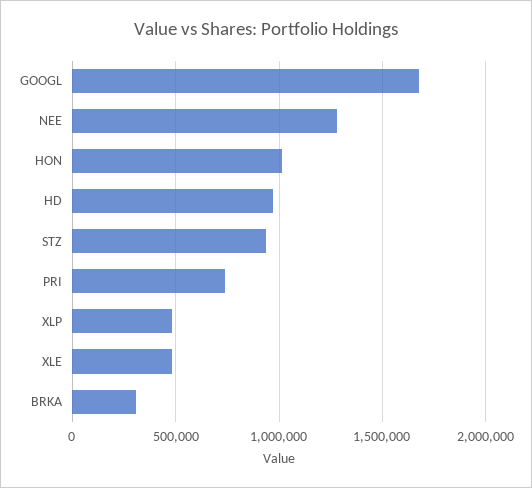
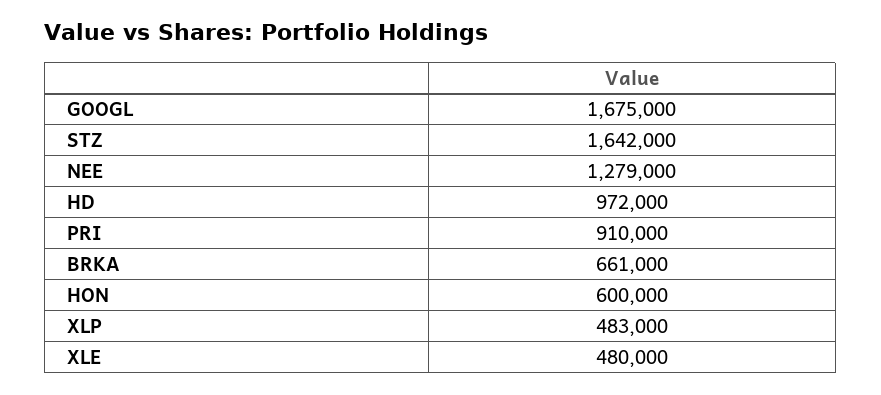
HON: 1000000 -> 600000
STZ: 950000 -> 1642000
PRI: 750000 -> 910000
BRKA: 300000 -> 661000

